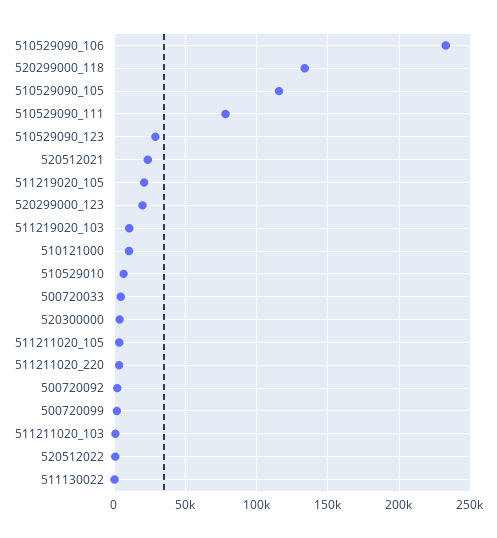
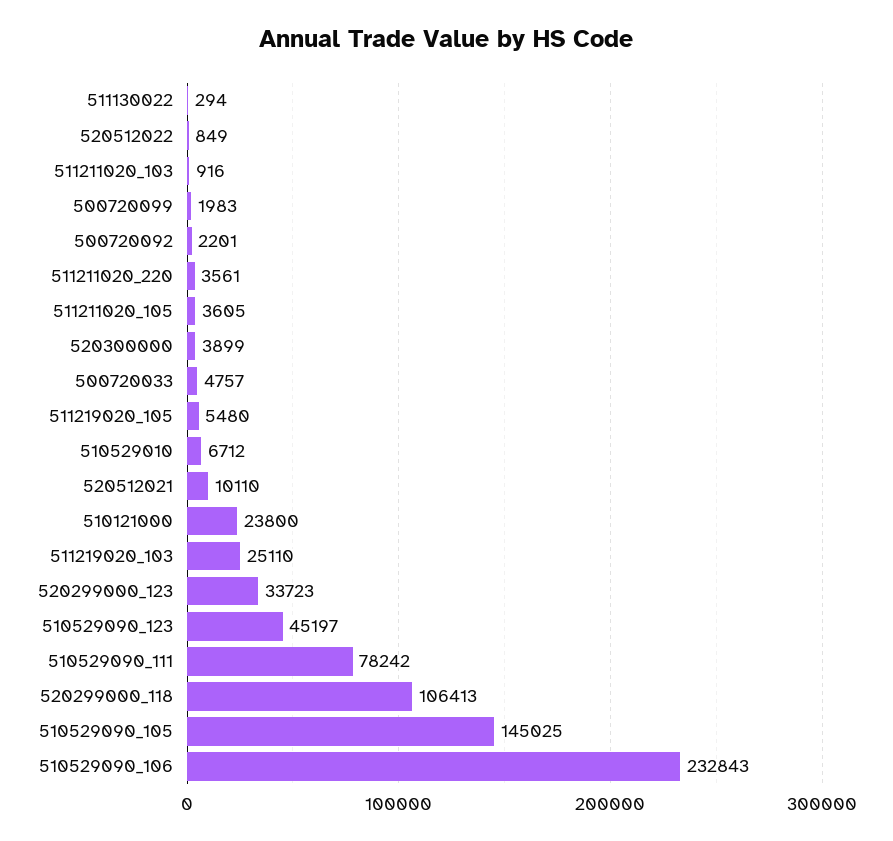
520299000_118: 135000 -> 106413
510529090_105: 115000 -> 145025
510529090_123: 30000 -> 45197
520512021: 25000 -> 10110
511219020_105: 20000 -> 5480
520299000_123: 20000 -> 33723
511219020_103: 10000 -> 25110
510121000: 10000 -> 23800

